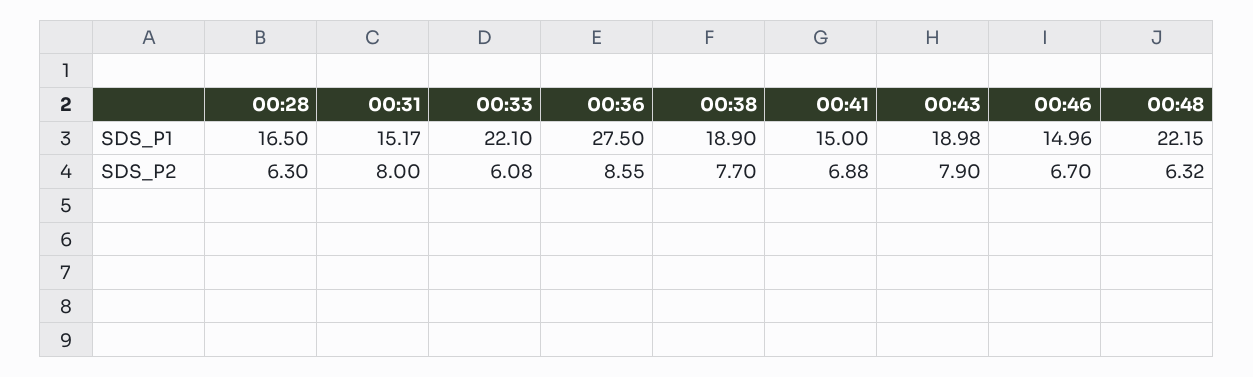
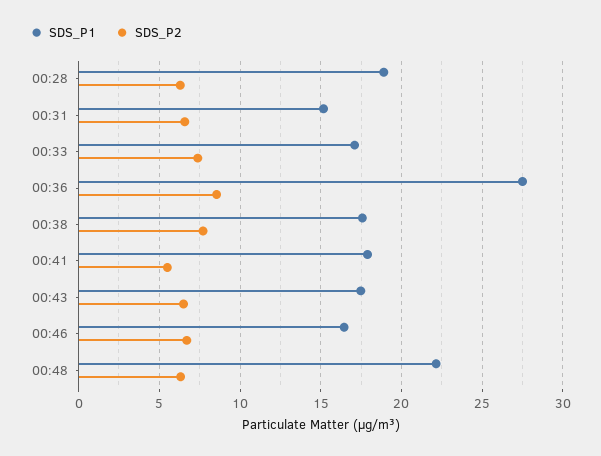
SDS_P1, 00:28: 16.5 -> 19
SDS_P1, 00:33: 22.1 -> 17
SDS_P1, 00:38: 18.9 -> 17.5
SDS_P1, 00:41: 15 -> 18
SDS_P1, 00:43: 18.98 -> 17.5
SDS_P1, 00:46: 14.96 -> 16.5
SDS_P2, 00:31: 8 -> 6.5
SDS_P2, 00:33: 6.08 -> 7.5
SDS_P2, 00:41: 6.88 -> 5.5
SDS_P2, 00:43: 7.9 -> 6.5

